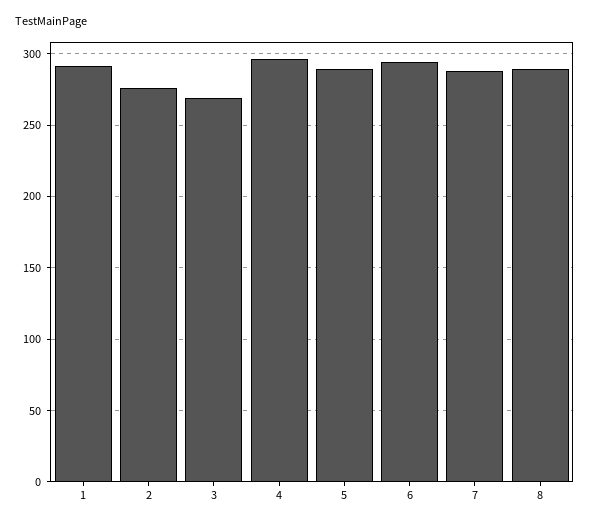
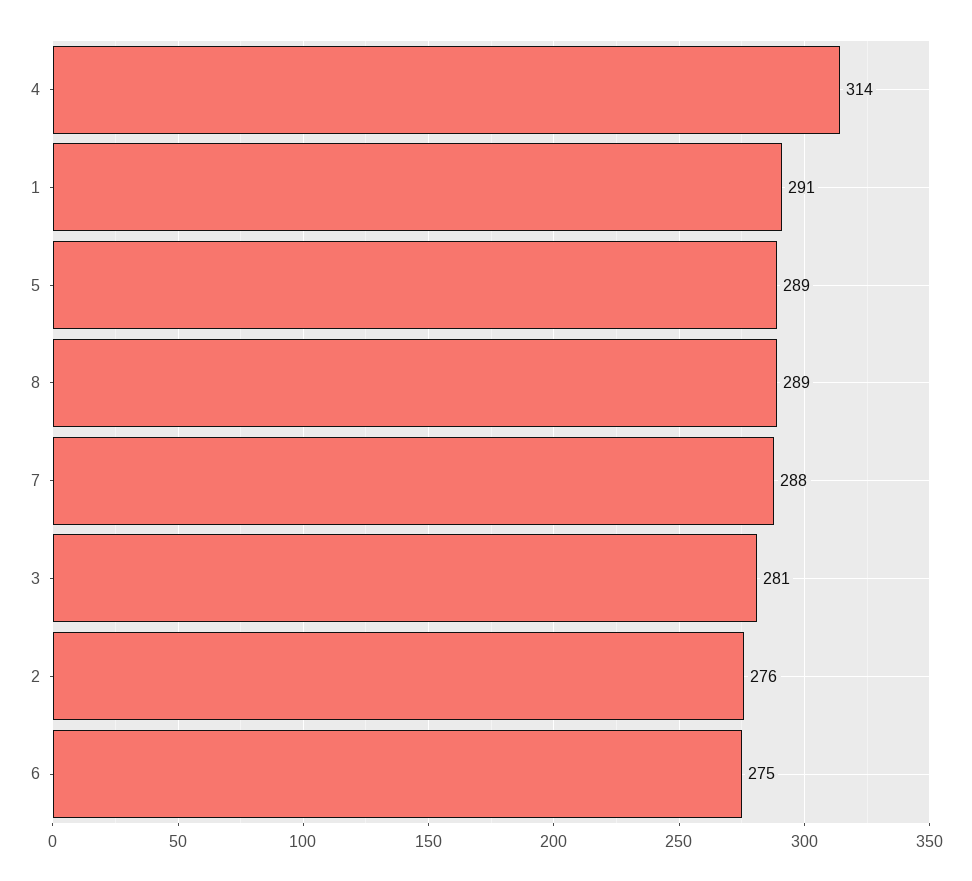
3: 270 -> 281
4: 295 -> 314
6: 295 -> 275

